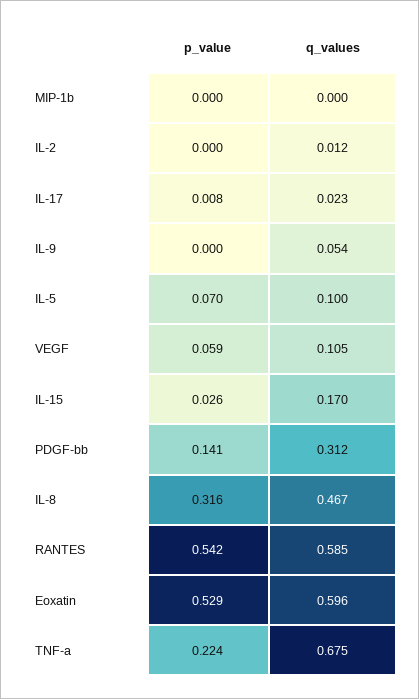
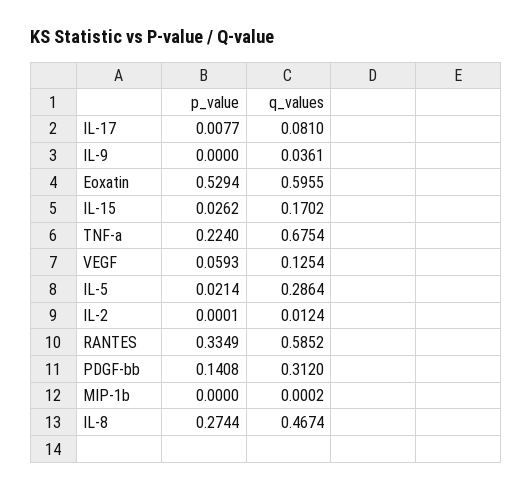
q_values, IL-17: 0.023 -> 0.081
q_values, IL-9: 0.054 -> 0.0361
p_value, IL-5: 0.07 -> 0.0214
q_values, IL-5: 0.1 -> 0.2864
q_values, VEGF: 0.105 -> 0.1254
p_value, IL-8: 0.316 -> 0.2744
p_value, RANTES: 0.542 -> 0.3349

